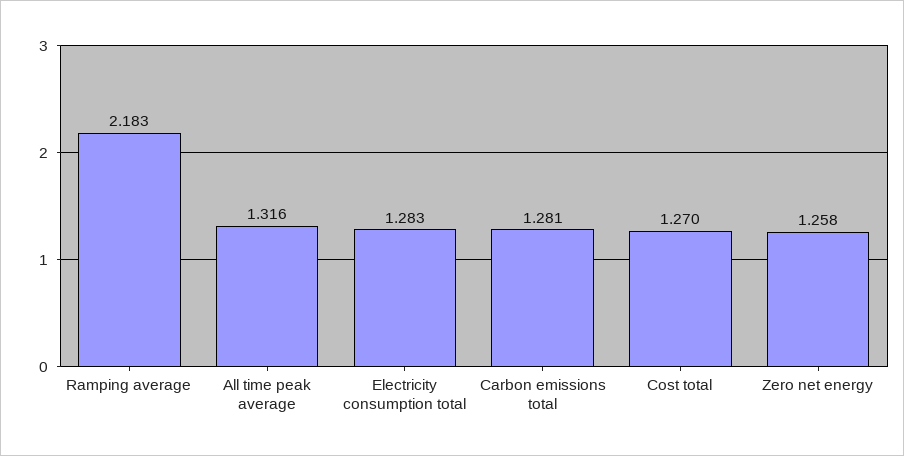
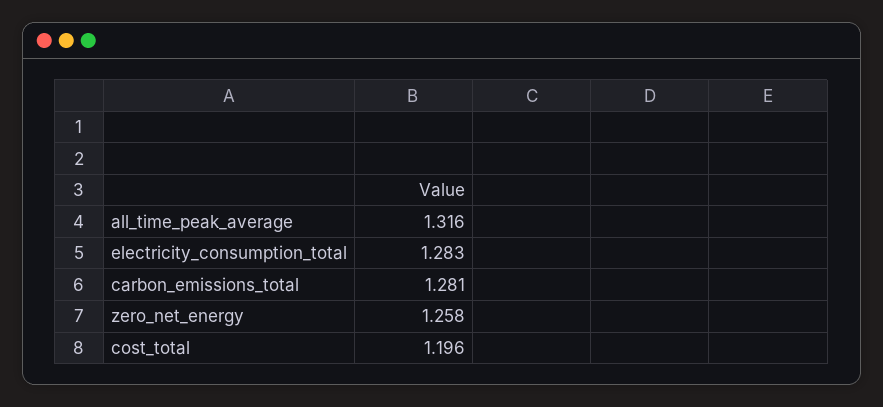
Ramping average: 2.183 -> none
Cost total: 1.27 -> 1.196

